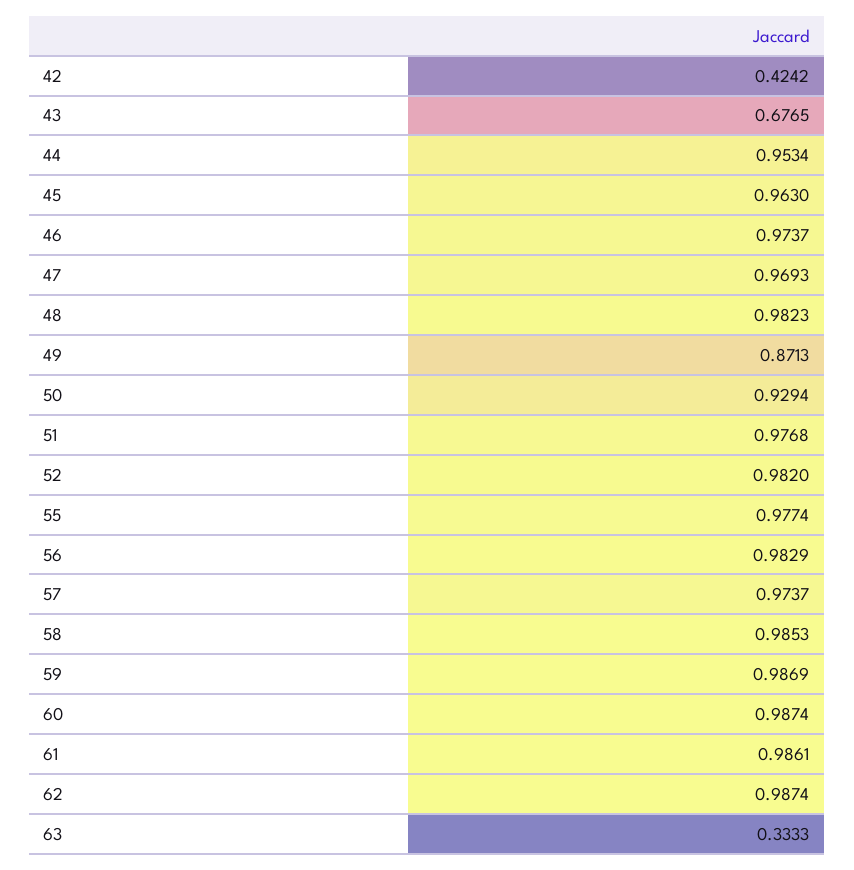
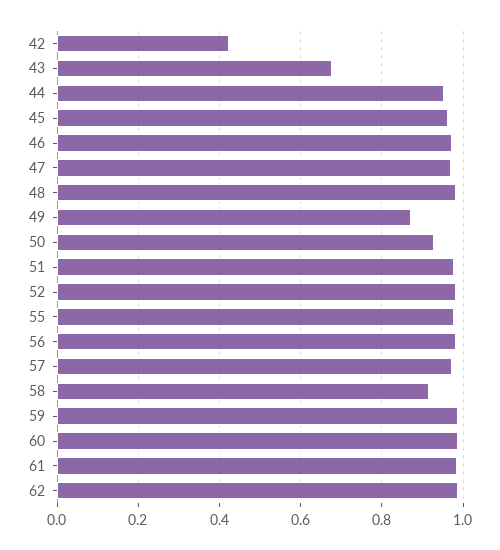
58: 0.9853 -> 0.92
63: 0.3333 -> none

